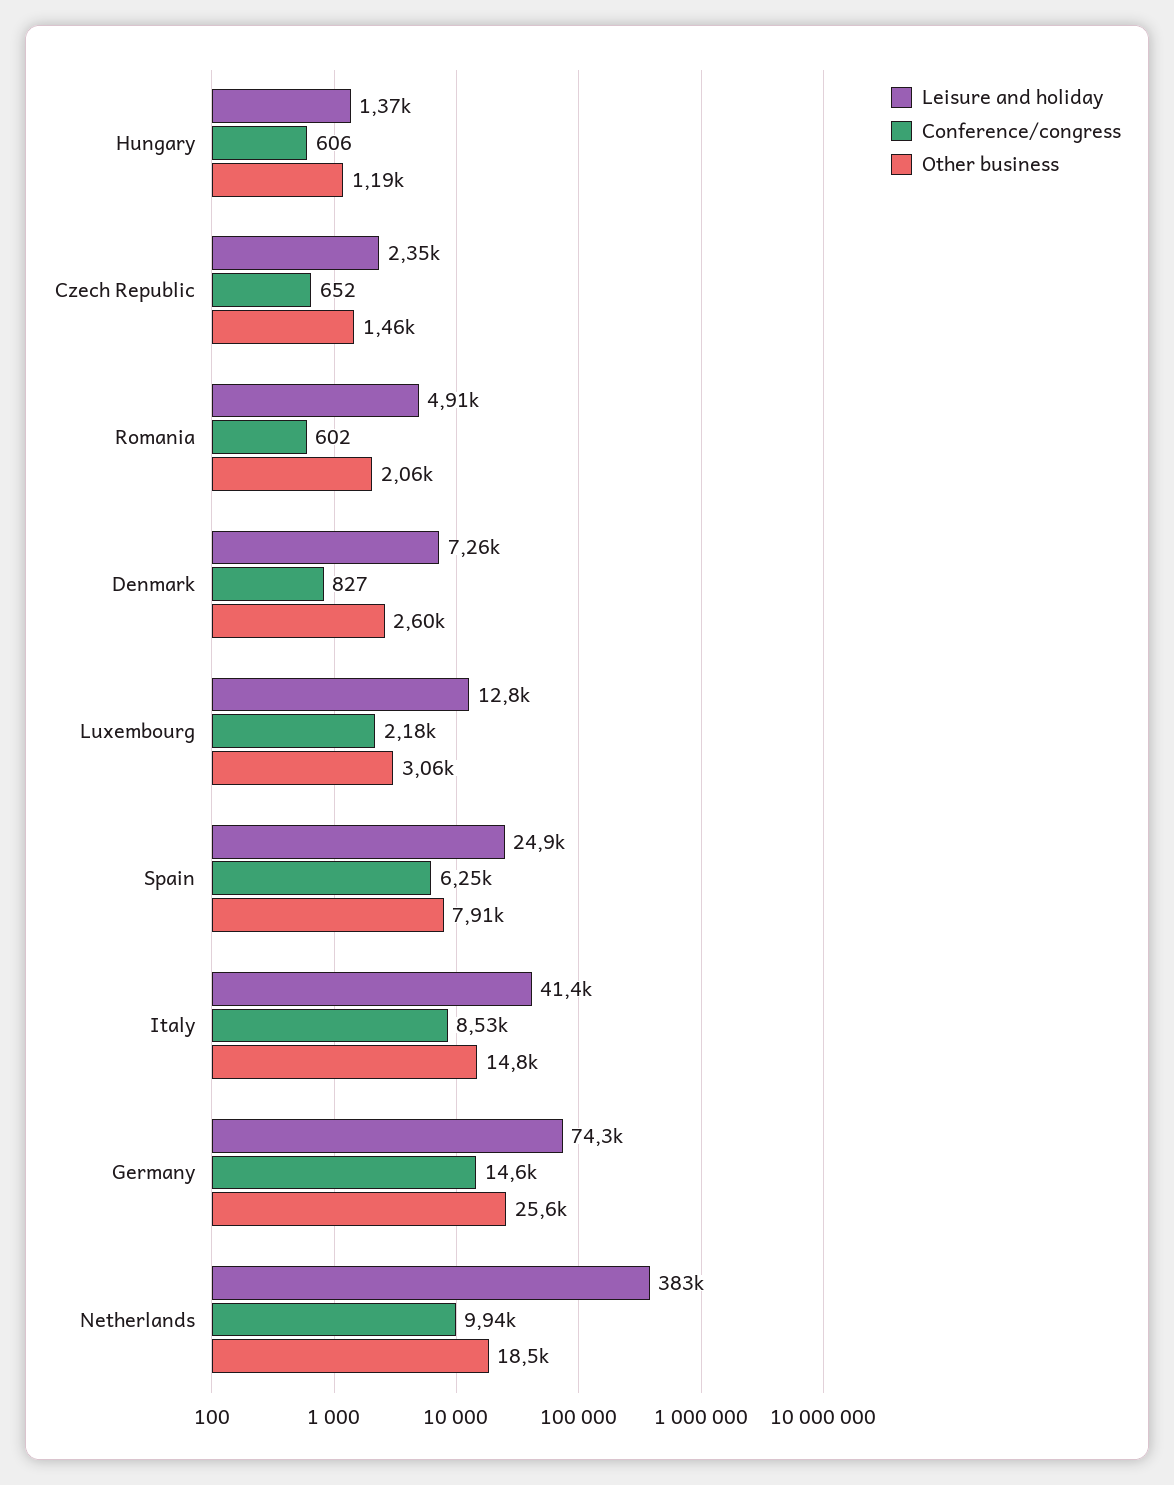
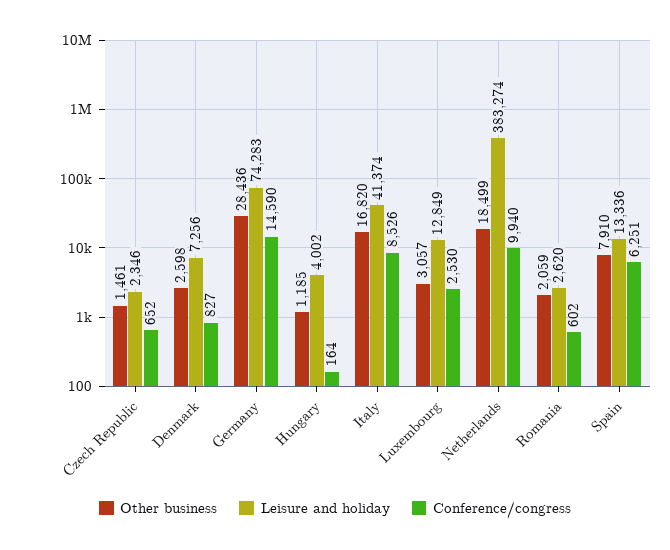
Leisure and holiday, Hungary: 1370 -> 4002
Conference/congress, Hungary: 606 -> 164
Leisure and holiday, Romania: 4910 -> 2620
Conference/congress, Luxembourg: 2180 -> 2530
Leisure and holiday, Spain: 24900 -> 13336
Other business, Italy: 14800 -> 16820
Other business, Germany: 25600 -> 28436

